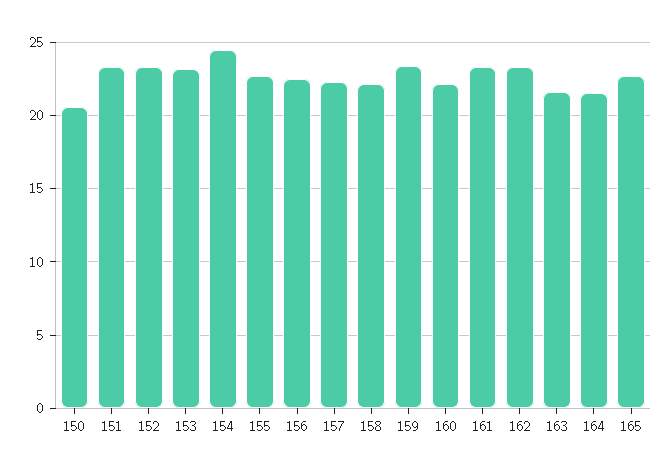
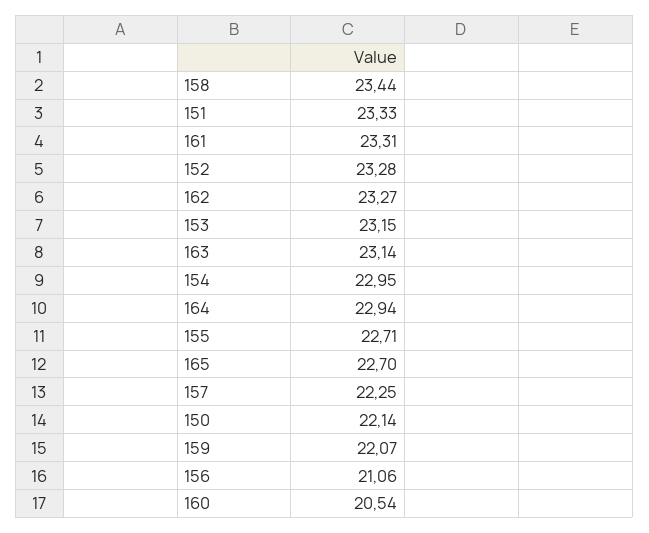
150: 20.5 -> 22.14
154: 24.5 -> 22.95
156: 22.5 -> 21.06
158: 22 -> 23.44
159: 23.5 -> 22.07
160: 22 -> 20.54
163: 21.5 -> 23.14
164: 21.5 -> 22.94

